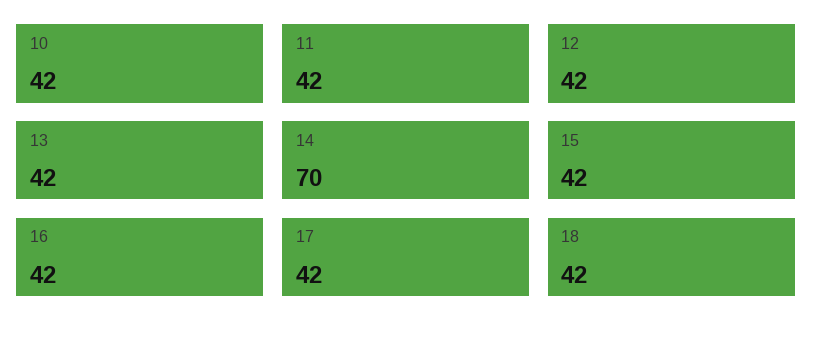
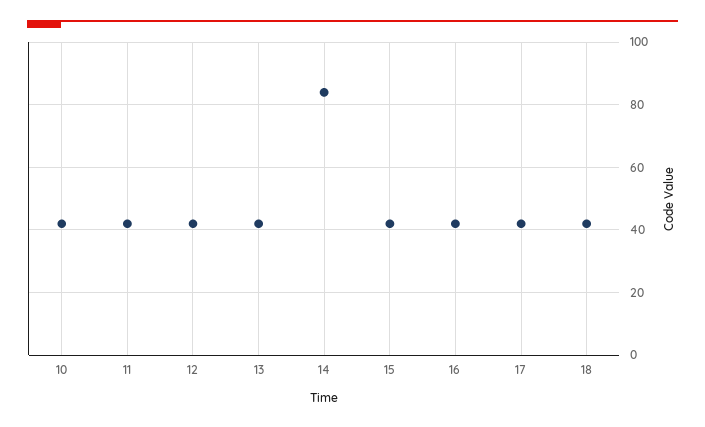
14: 70 -> 85

